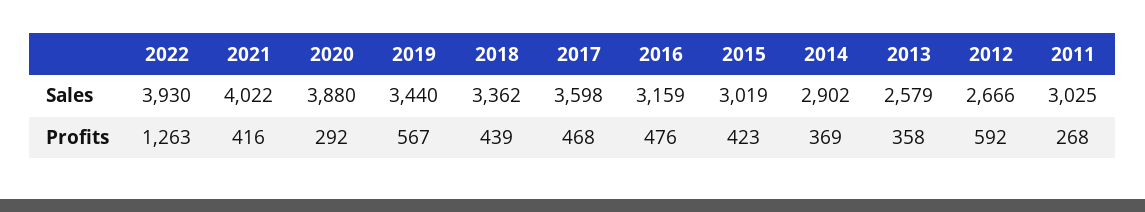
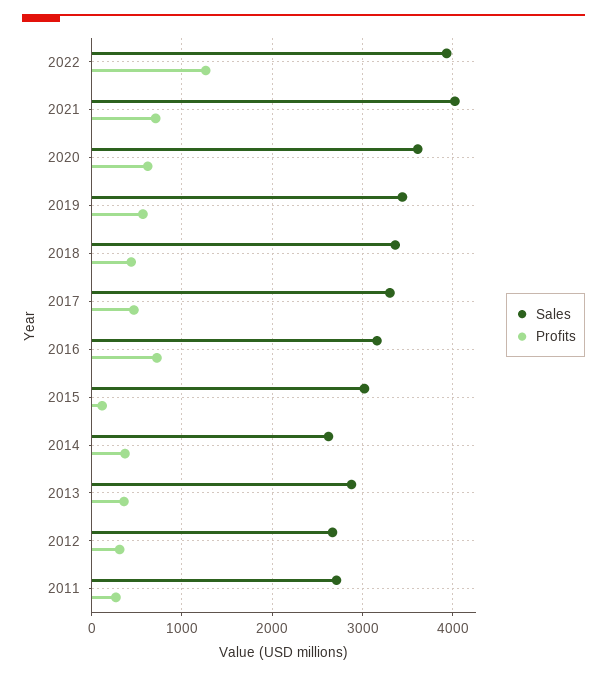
Sales, 2020: 3880 -> 3600
Sales, 2017: 3598 -> 3300
Sales, 2014: 2902 -> 2600
Sales, 2013: 2579 -> 2900
Sales, 2011: 3025 -> 2700
Profits, 2021: 416 -> 700
Profits, 2020: 292 -> 600
Profits, 2016: 476 -> 700
Profits, 2015: 423 -> 100
Profits, 2012: 592 -> 300

